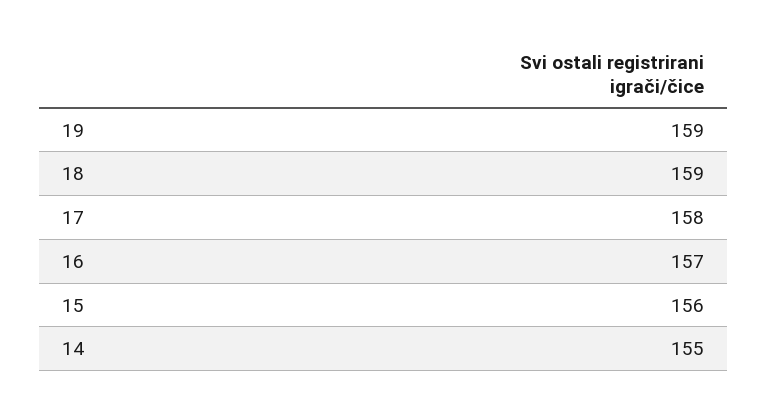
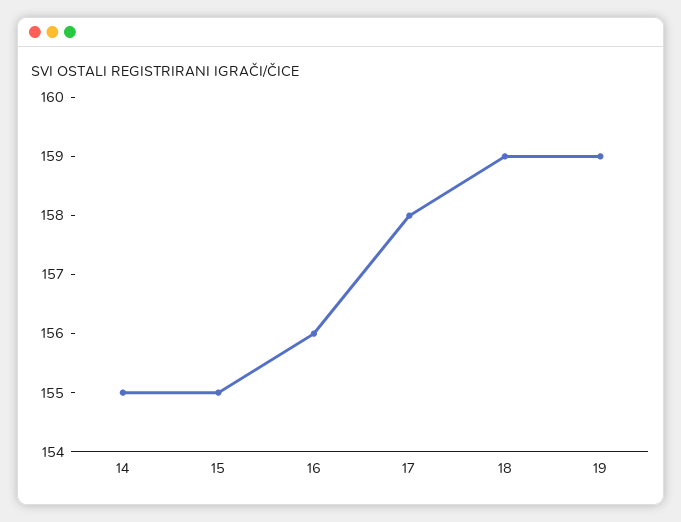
16: 157 -> 156
15: 156 -> 155

